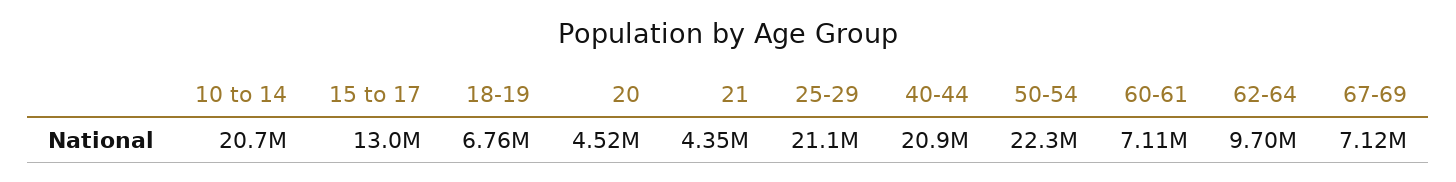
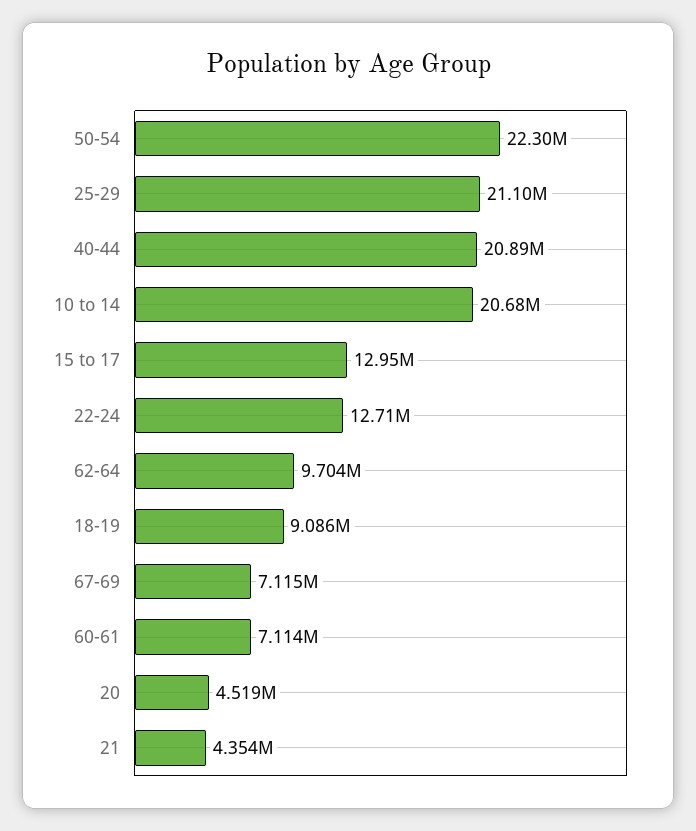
18-19: 6760000 -> 9086000
22-24: none -> 12710000

